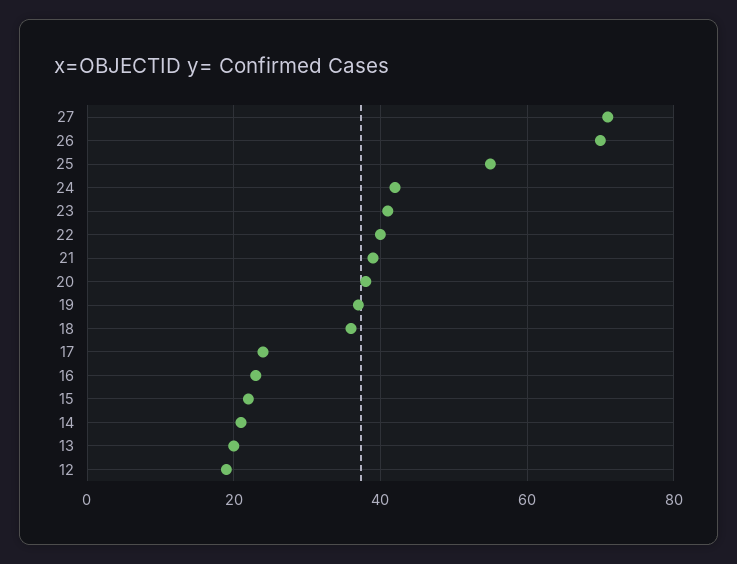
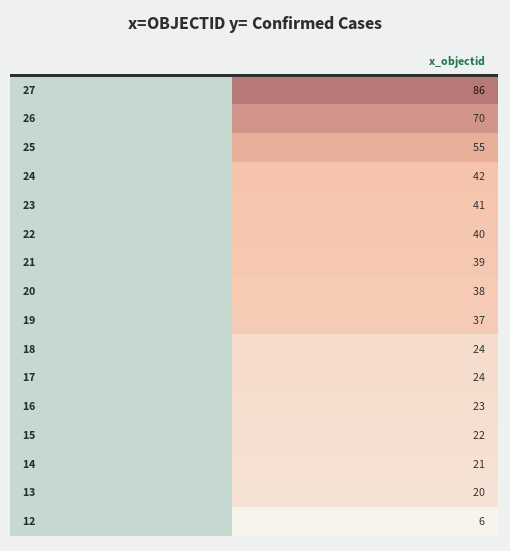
27: 70 -> 86
18: 35 -> 24
12: 20 -> 6

